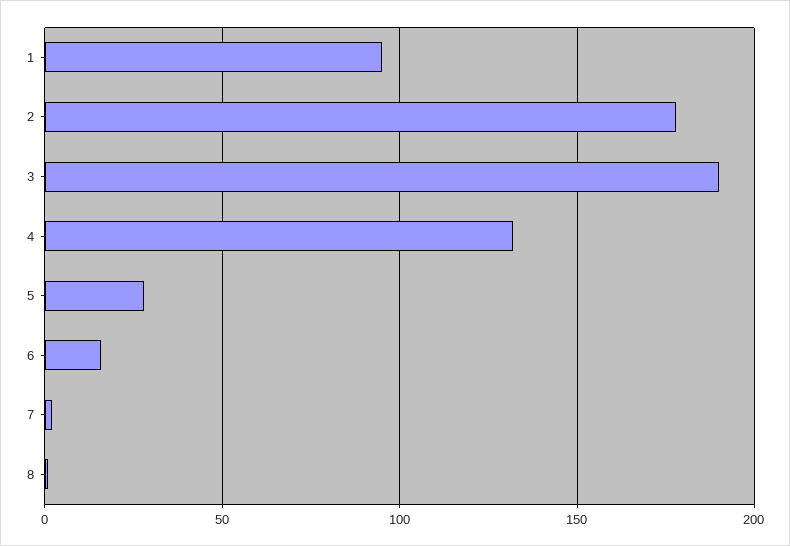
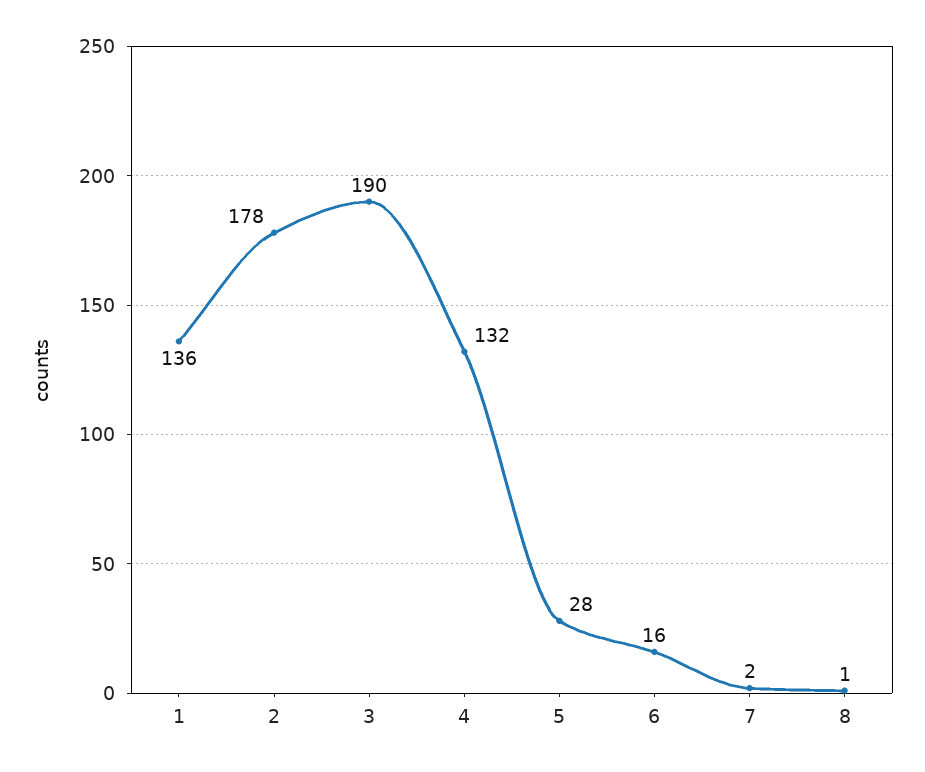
1: 95 -> 136

